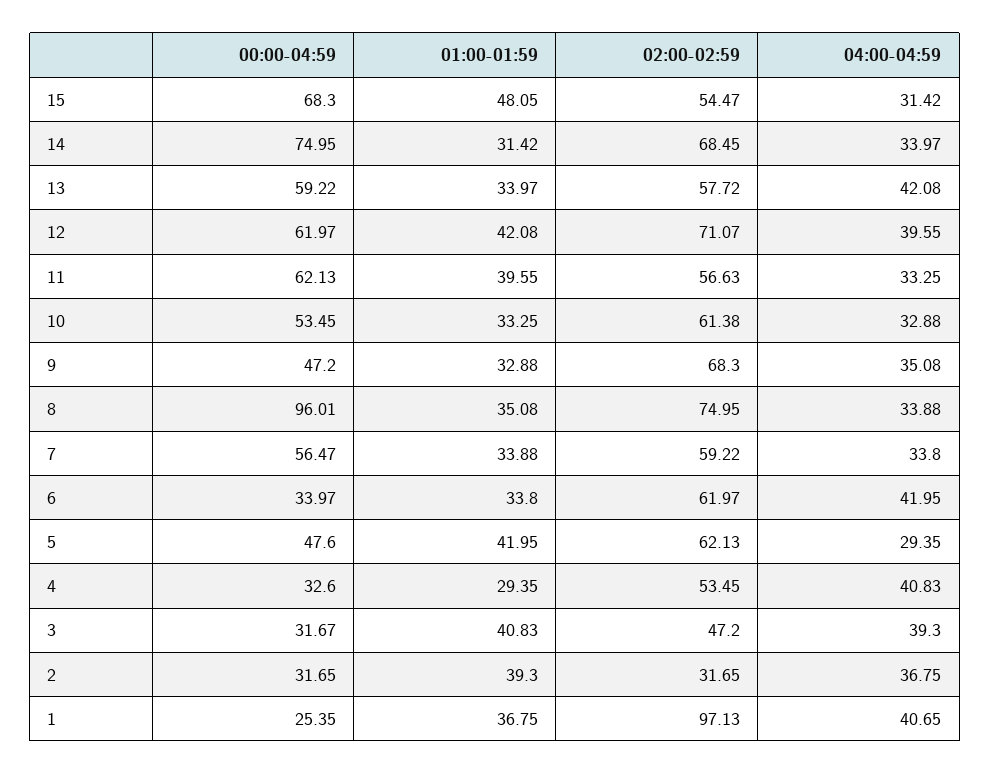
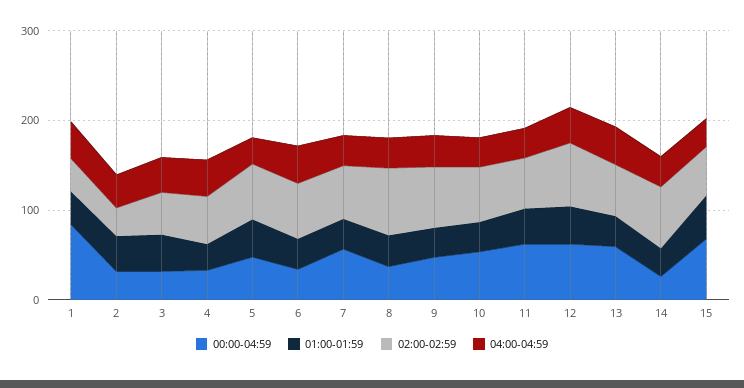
00:00-04:59, 14: 74.95 -> 20
00:00-04:59, 8: 96.01 -> 40
00:00-04:59, 1: 25.35 -> 80
02:00-02:59, 1: 97.13 -> 40

